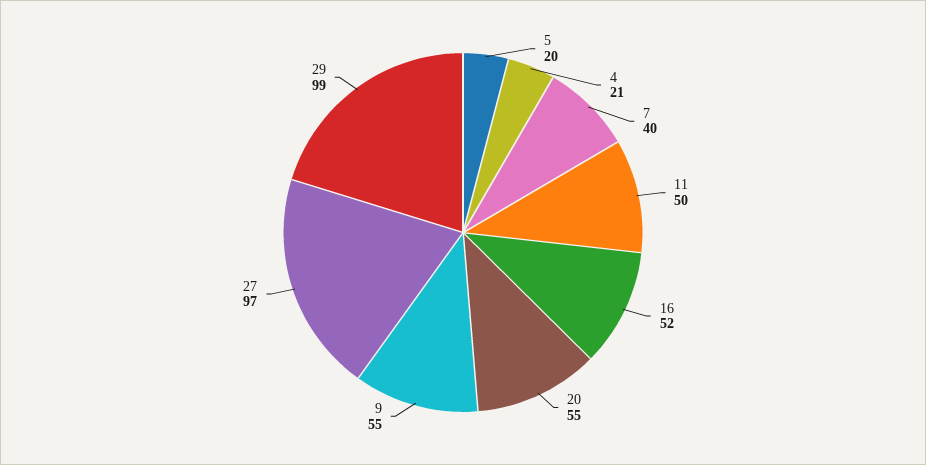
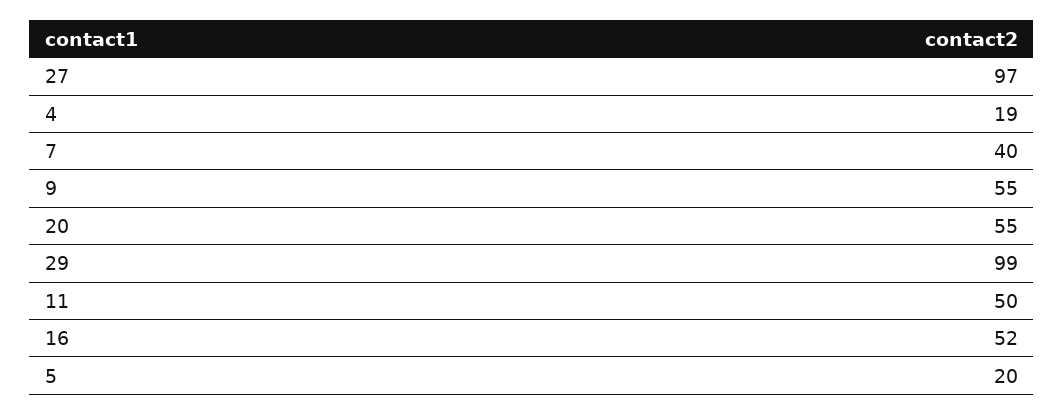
4: 21 -> 19

